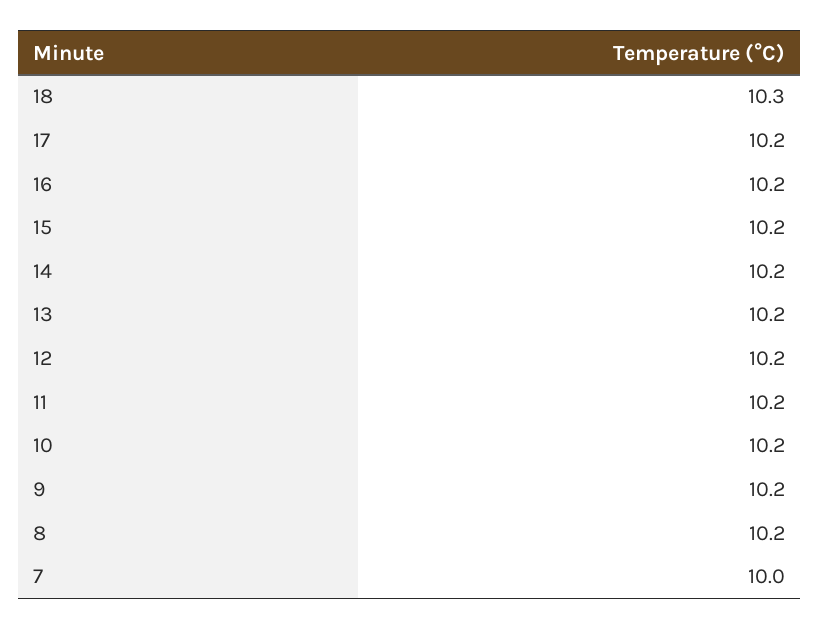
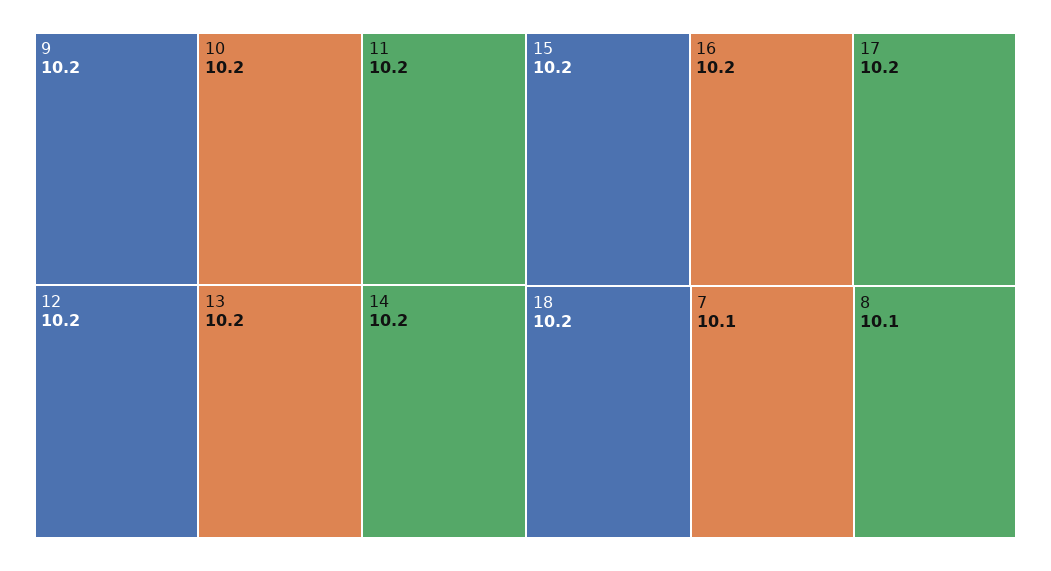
18: 10.3 -> 10.2
8: 10.2 -> 10.1
7: 10 -> 10.1

